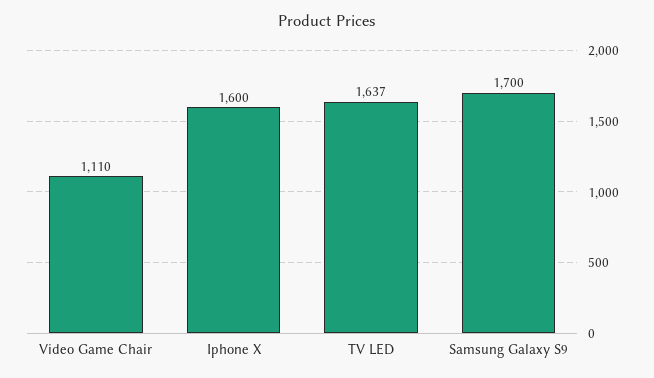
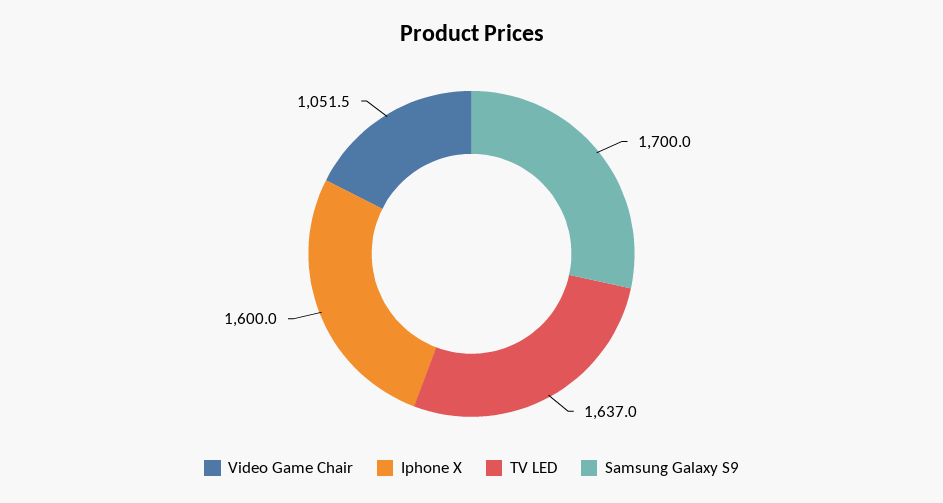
Video Game Chair: 1110 -> 1051.5

